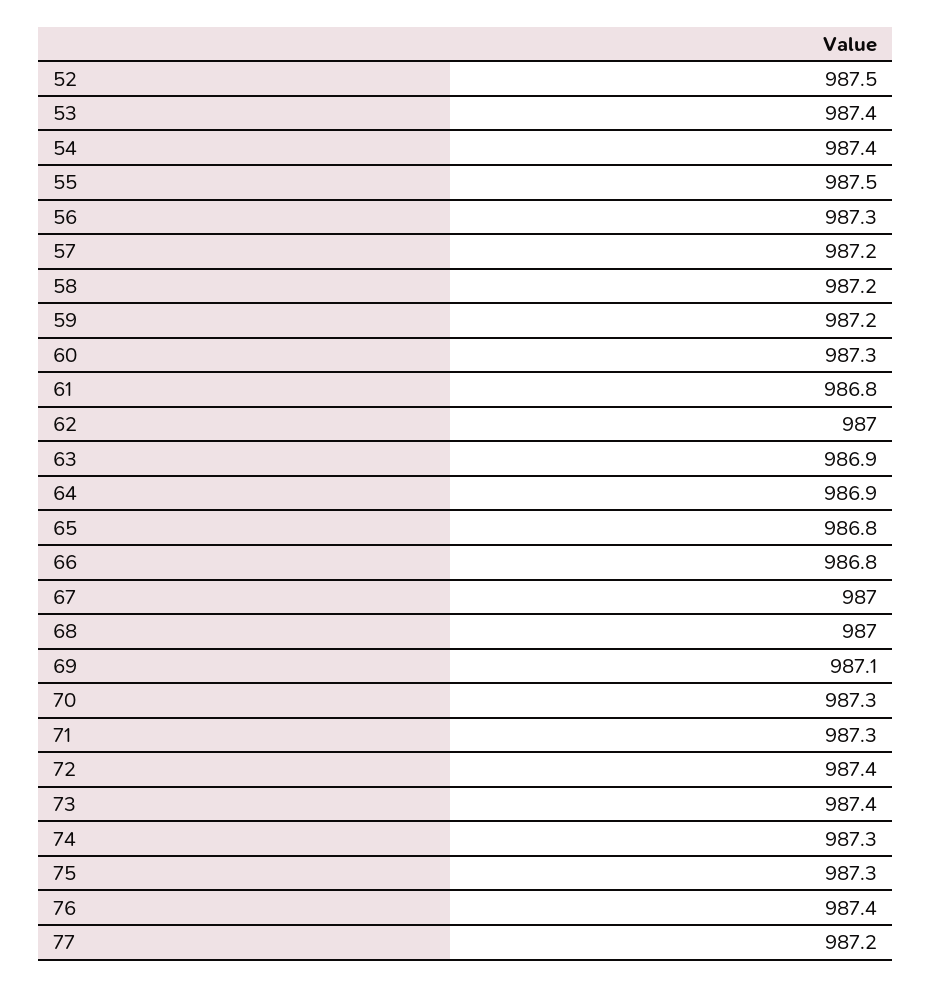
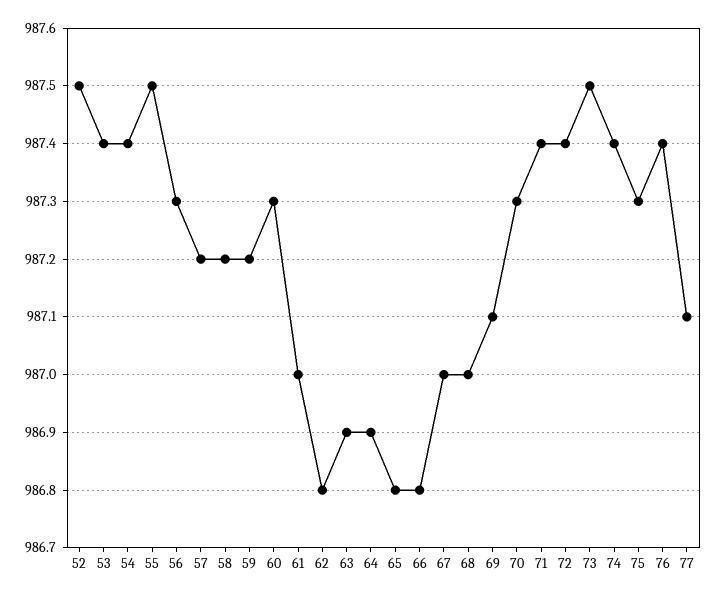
61: 986.8 -> 987
62: 987 -> 986.8
71: 987.3 -> 987.4
73: 987.4 -> 987.5
74: 987.3 -> 987.4
77: 987.2 -> 987.1

